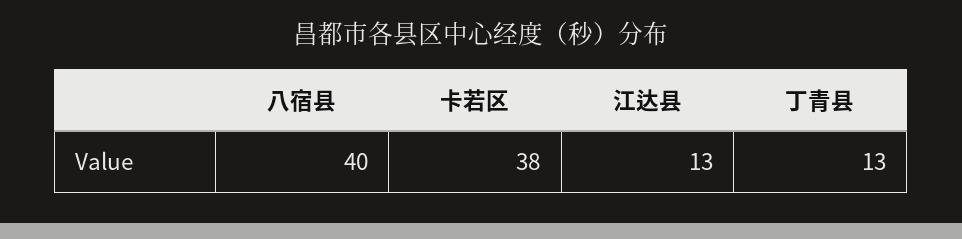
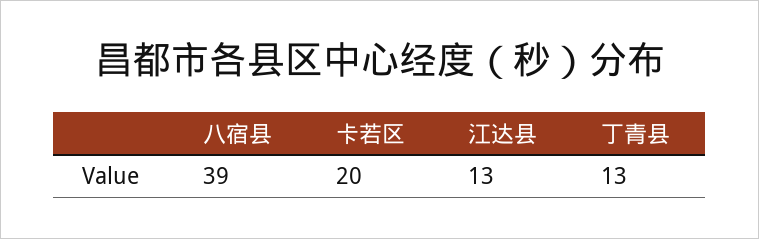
八宿县: 40 -> 39
卡若区: 38 -> 20

